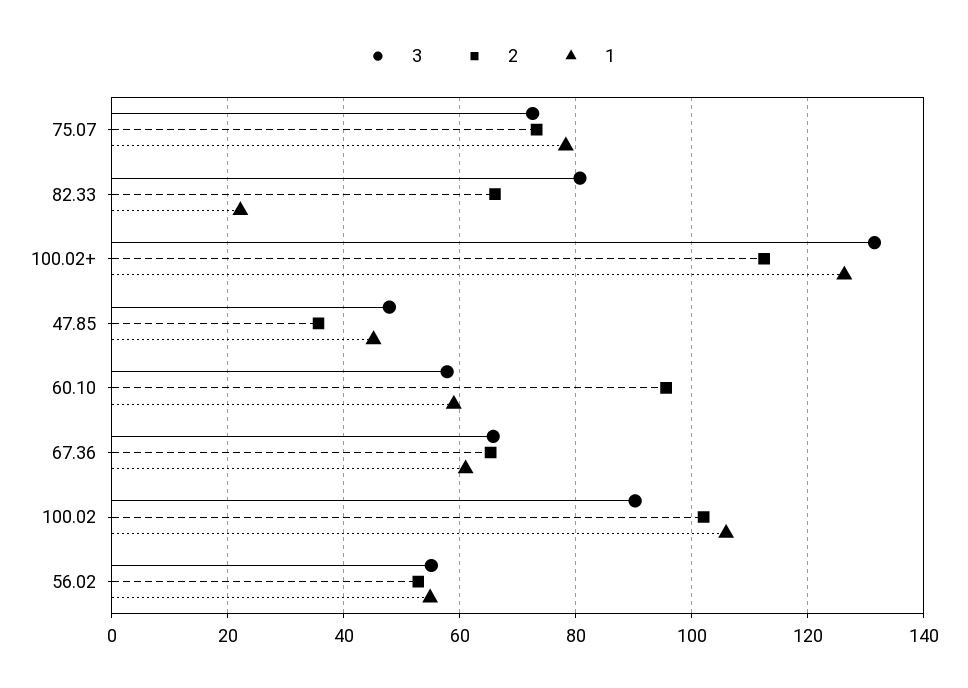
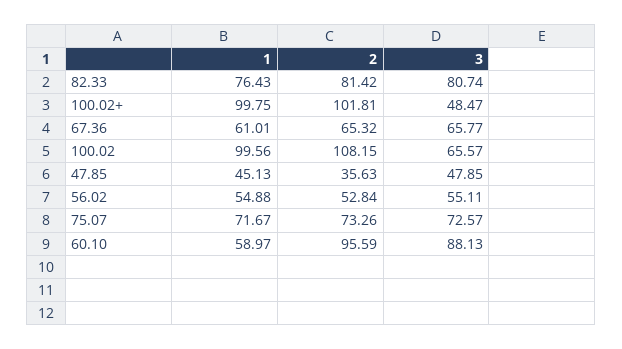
1, 75.07: 78 -> 71.67
2, 82.33: 66 -> 81.42
1, 82.33: 22 -> 76.43
3, 100.02+: 132 -> 48.47
2, 100.02+: 112 -> 101.81
1, 100.02+: 126 -> 99.75
3, 60.10: 58 -> 88.13
3, 100.02: 90 -> 65.57
2, 100.02: 102 -> 108.15
1, 100.02: 106 -> 99.56

